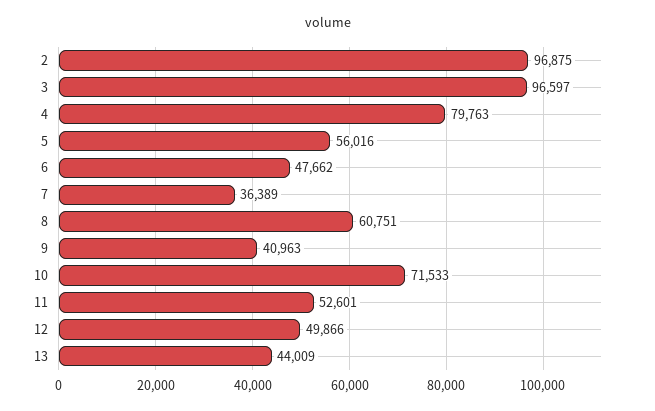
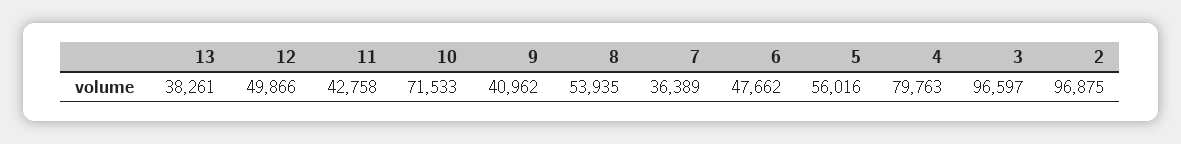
8: 60751 -> 53935
9: 40963 -> 40962
11: 52601 -> 42758
13: 44009 -> 38261

